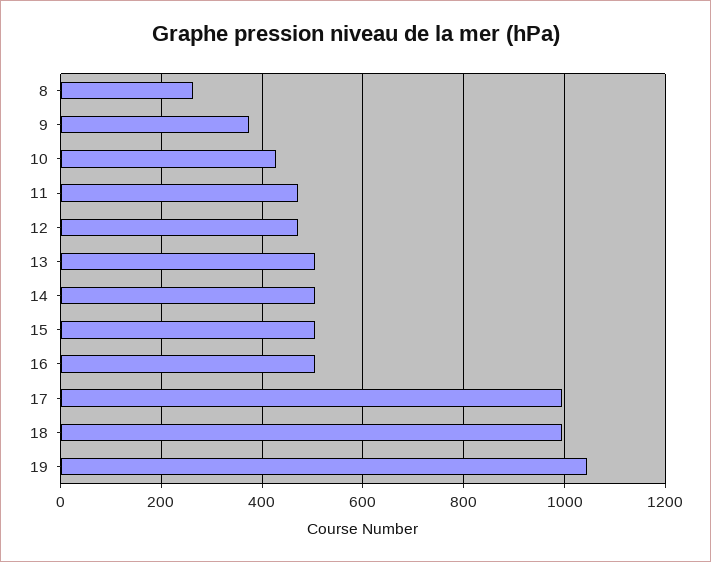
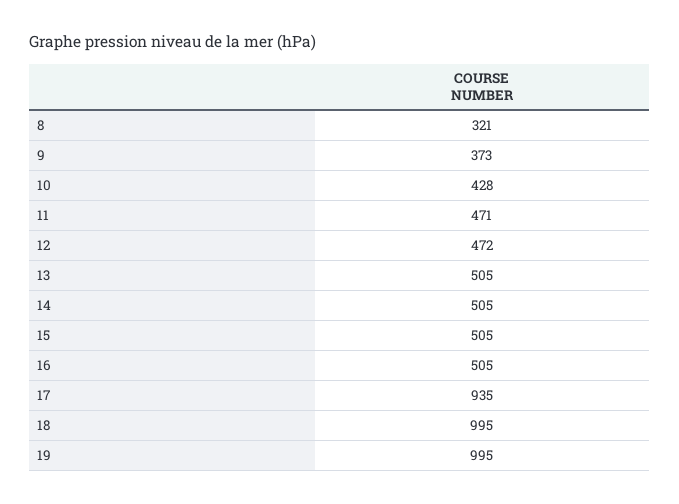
8: 260 -> 321
17: 1000 -> 935
19: 1040 -> 995

